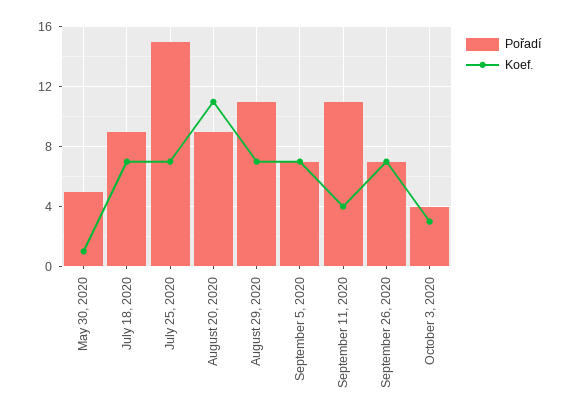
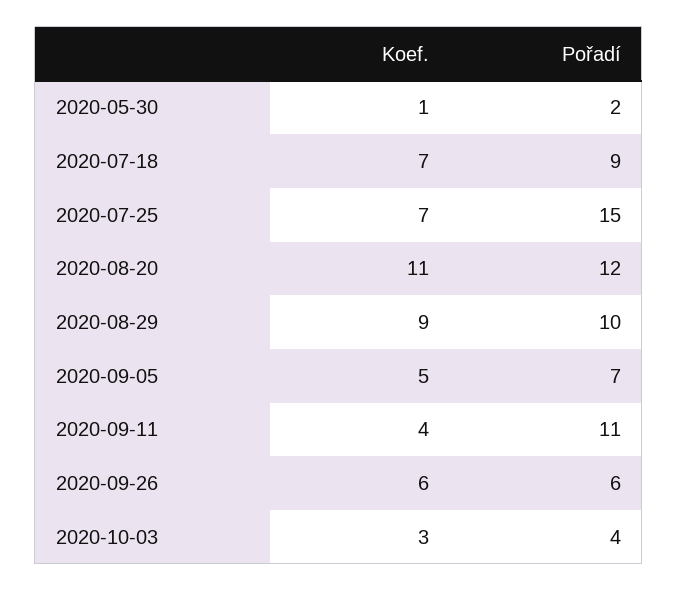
Pořadí, May 30, 2020: 5 -> 2
Pořadí, August 20, 2020: 9 -> 12
Pořadí, August 29, 2020: 11 -> 10
Koef., August 29, 2020: 7 -> 9
Koef., September 5, 2020: 7 -> 5
Pořadí, September 26, 2020: 7 -> 6
Koef., September 26, 2020: 7 -> 6

